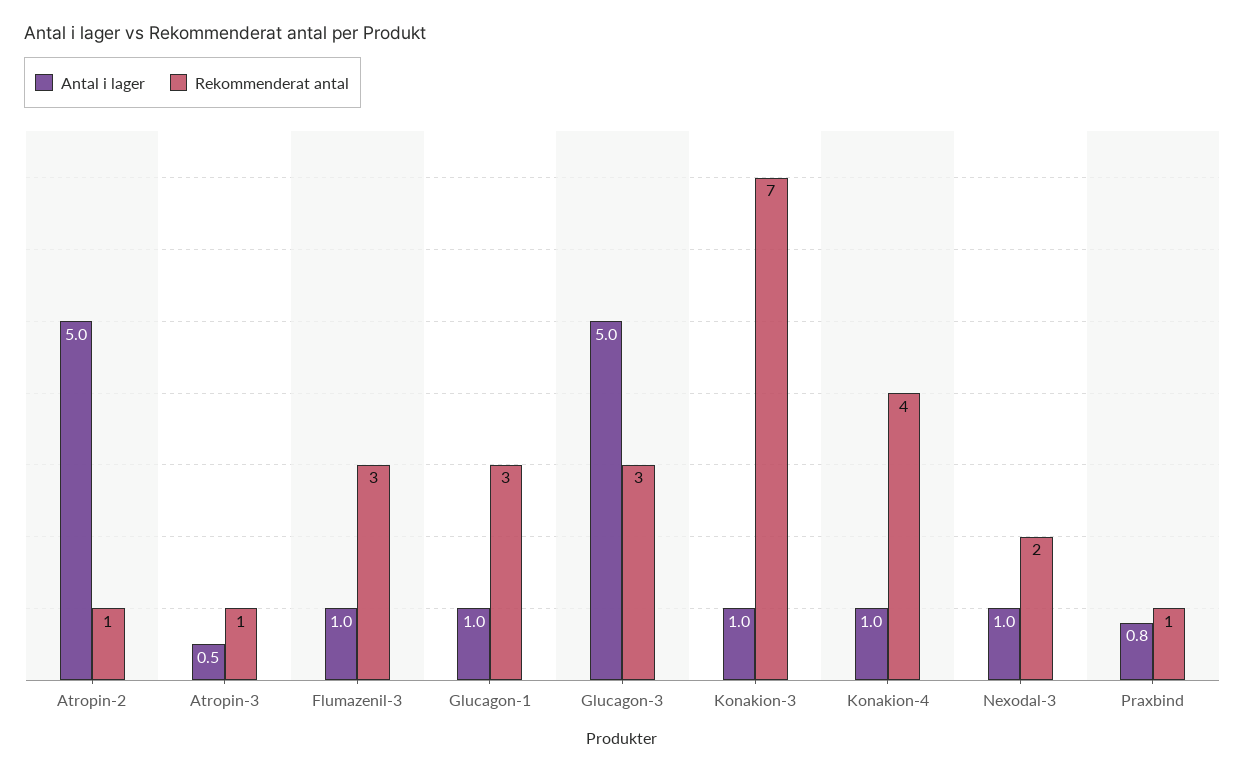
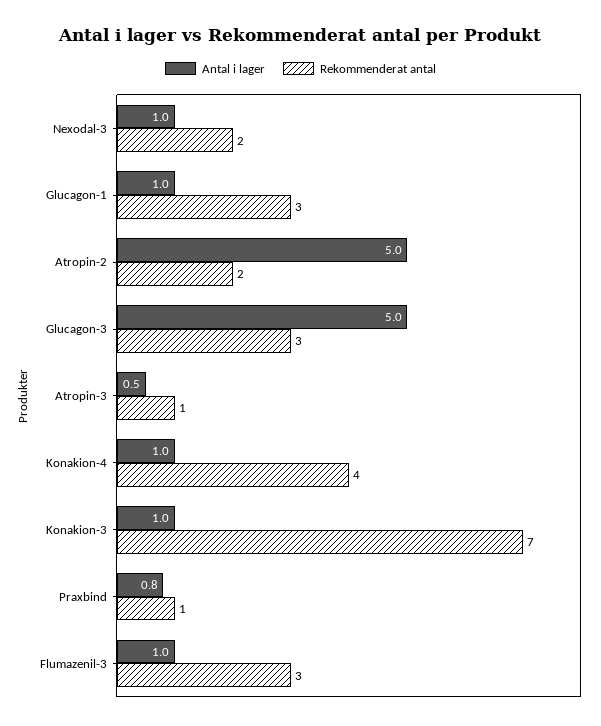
Rekommenderat antal, Atropin-2: 1 -> 2

